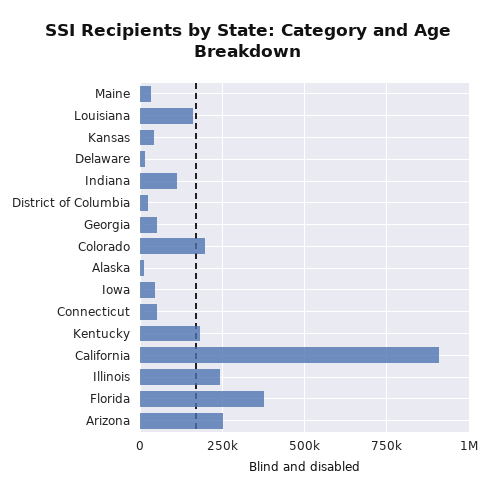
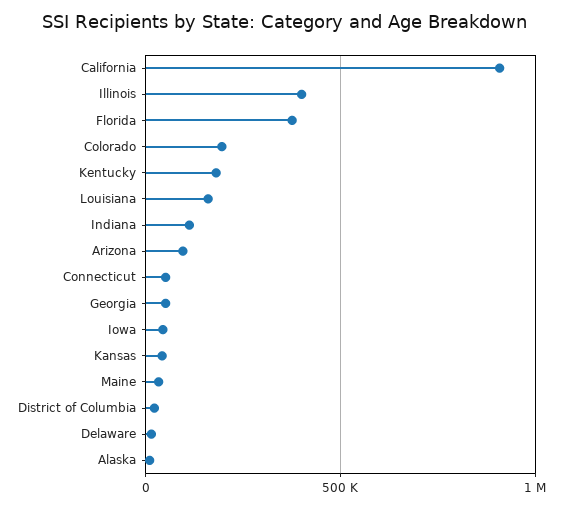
Illinois: 250000 -> 400000
Arizona: 250000 -> 100000

